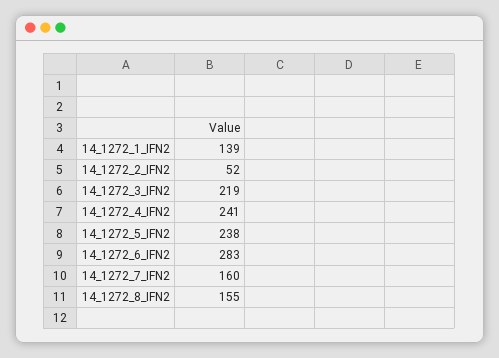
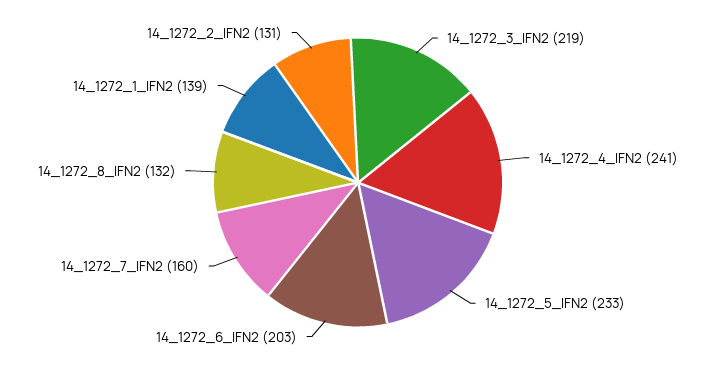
14_1272_2_IFN2: 52 -> 131
14_1272_5_IFN2: 238 -> 233
14_1272_6_IFN2: 283 -> 203
14_1272_8_IFN2: 155 -> 132

